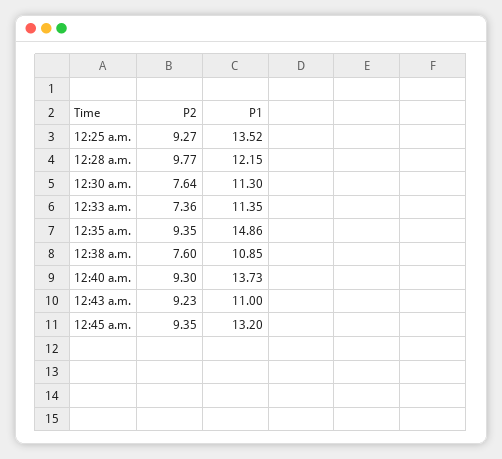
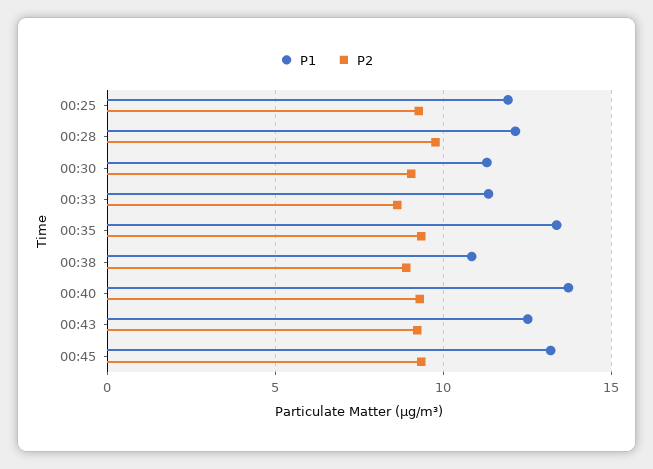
P1, 12:25 a.m.: 13.52 -> 12
P2, 12:30 a.m.: 7.64 -> 9
P2, 12:33 a.m.: 7.36 -> 8.5
P1, 12:35 a.m.: 14.86 -> 13.5
P2, 12:38 a.m.: 7.6 -> 9
P1, 12:43 a.m.: 11 -> 12.5

